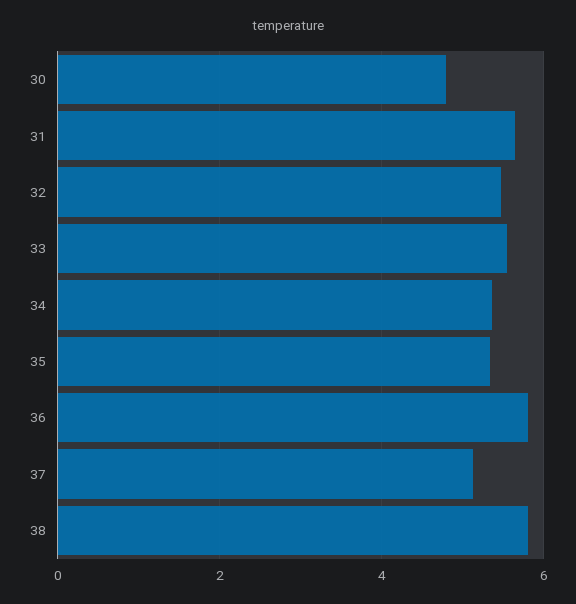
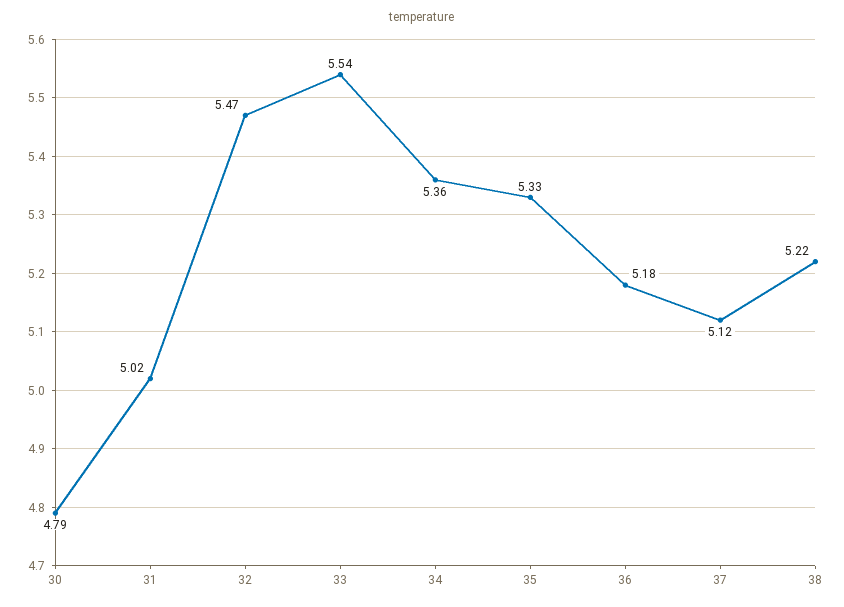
31: 5.6 -> 5.02
36: 5.8 -> 5.18
38: 5.8 -> 5.22

